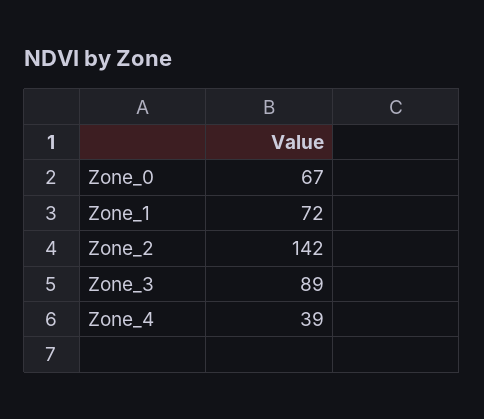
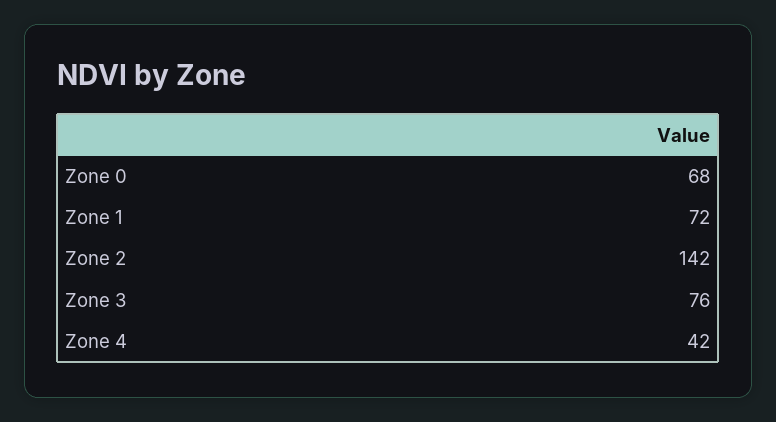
Zone_0: 67 -> 68
Zone_3: 89 -> 76
Zone_4: 39 -> 42

